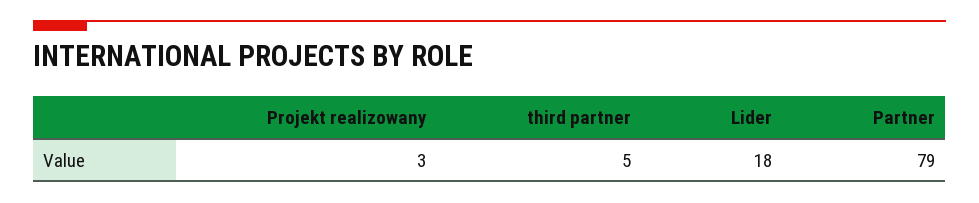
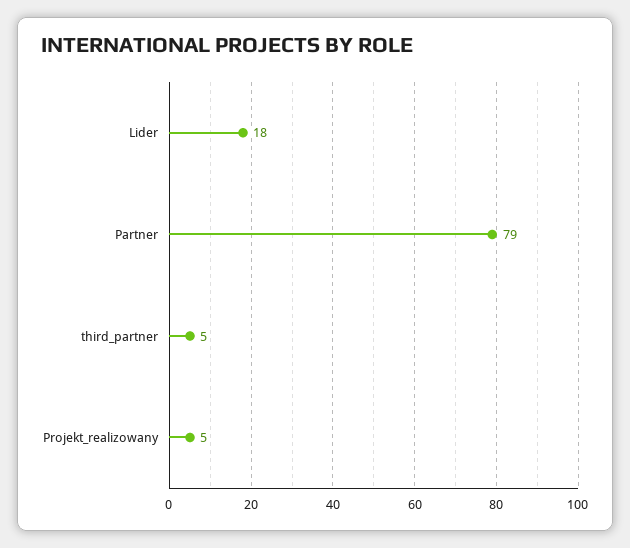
Projekt realizowany: 3 -> 5

